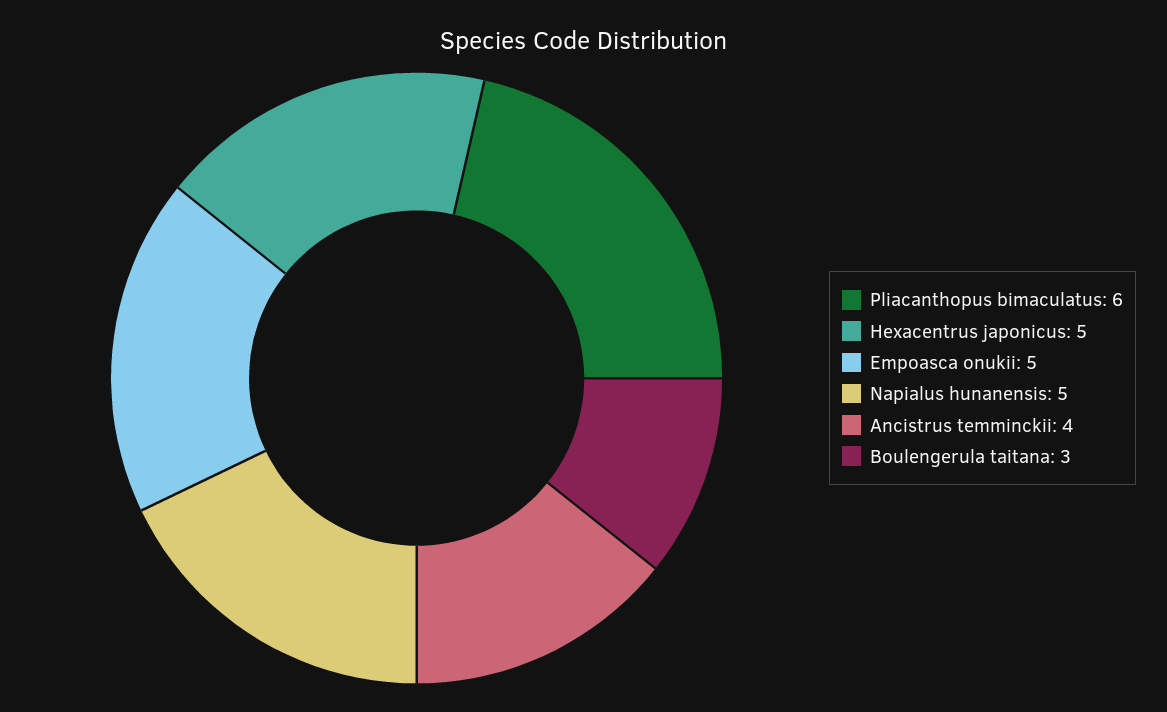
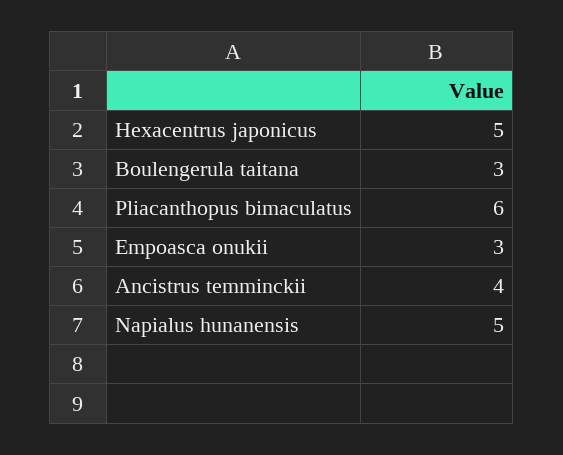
Empoasca onukii: 5 -> 3

